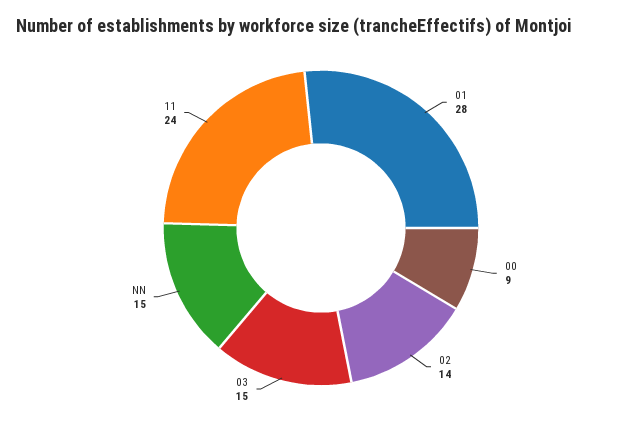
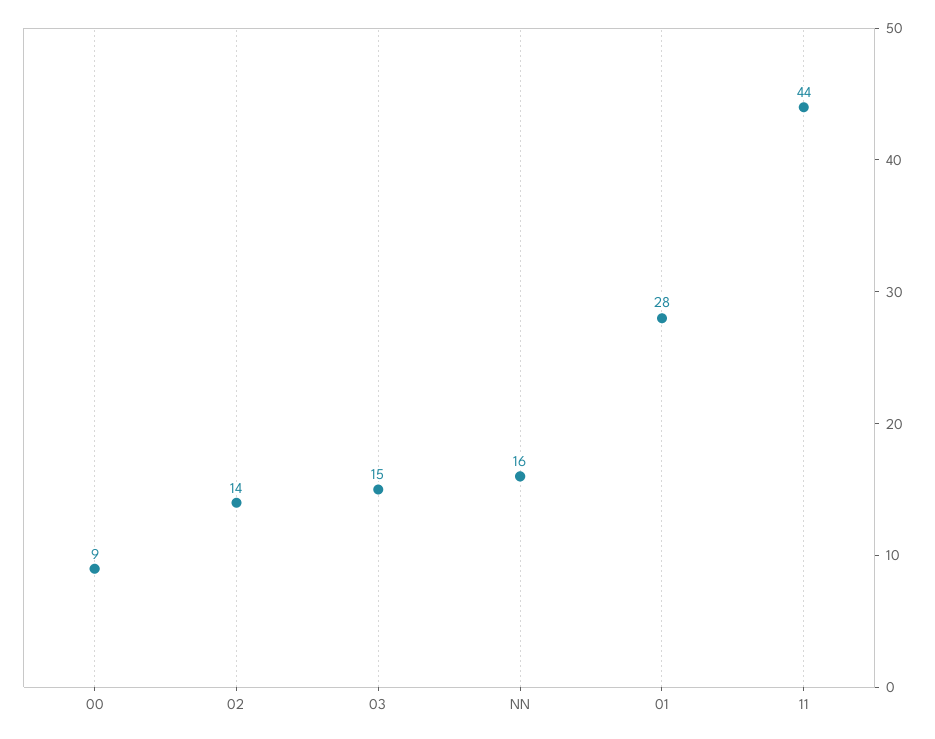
NN: 15 -> 16
11: 24 -> 44

